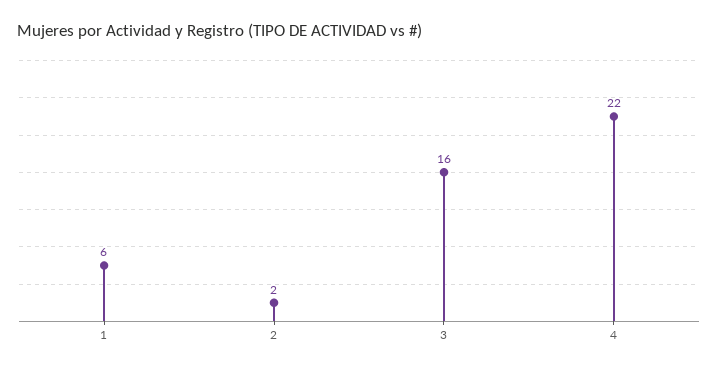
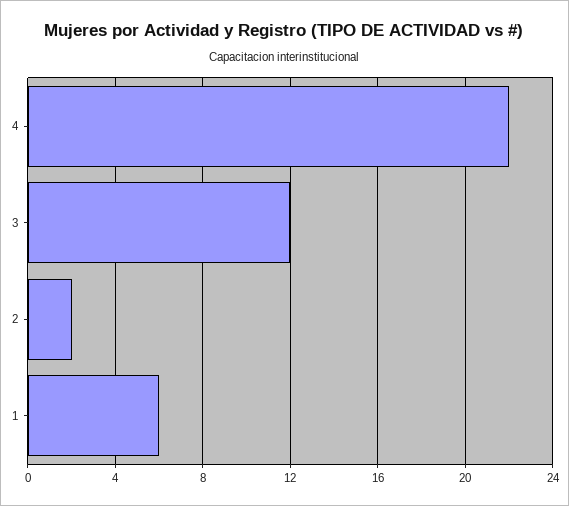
3: 16 -> 12

